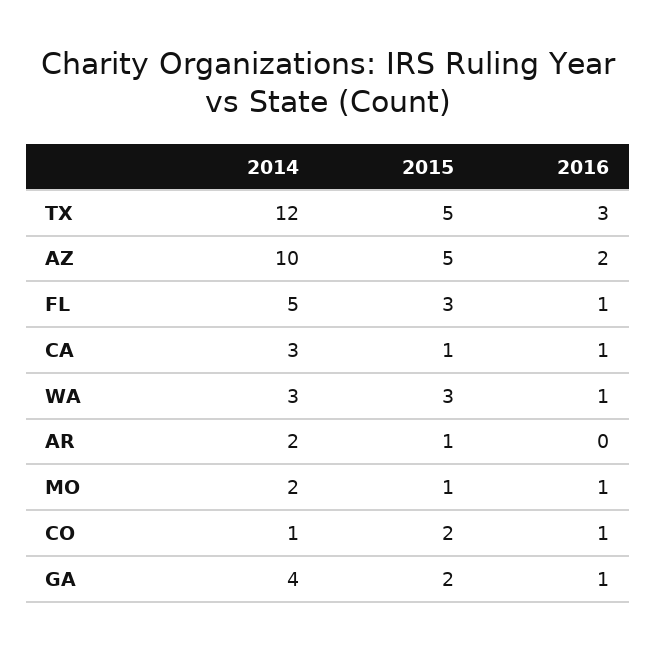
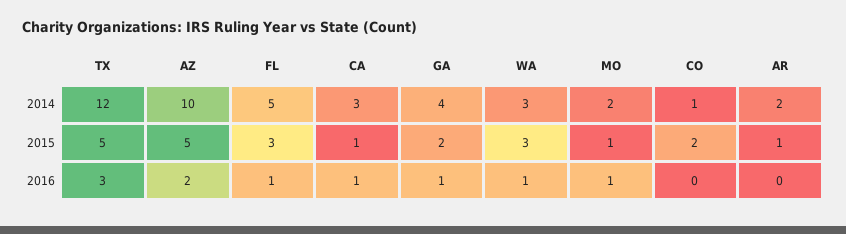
2016, CO: 1 -> 0

